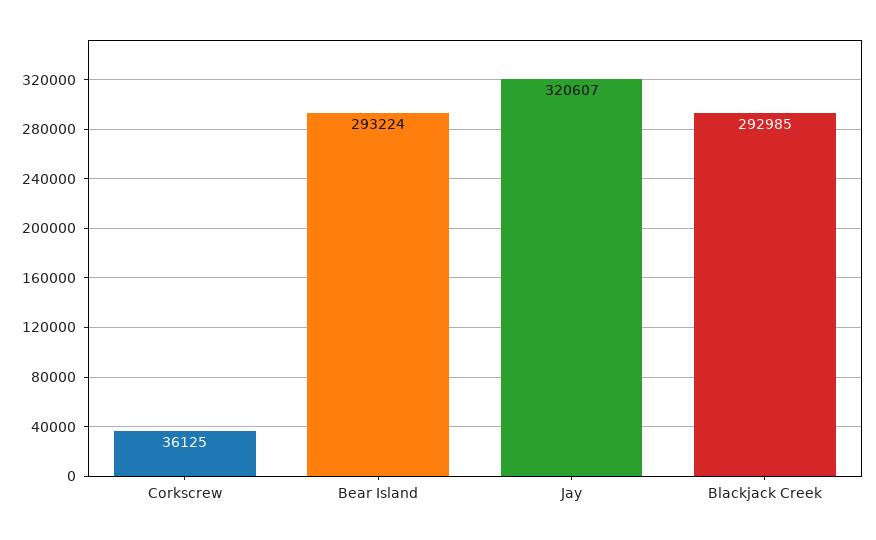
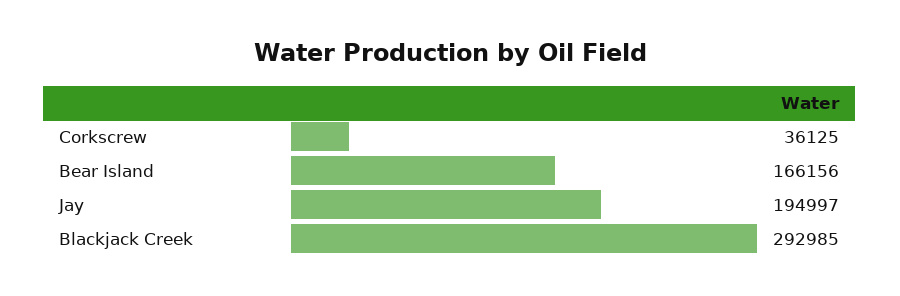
Bear Island: 293224 -> 166156
Jay: 320607 -> 194997

